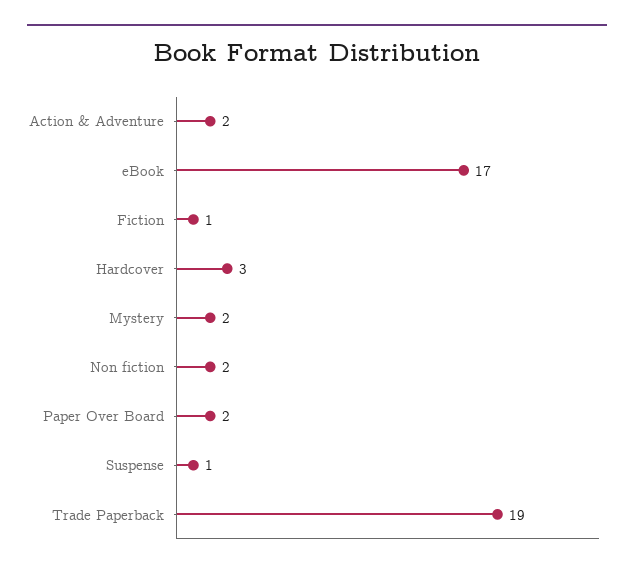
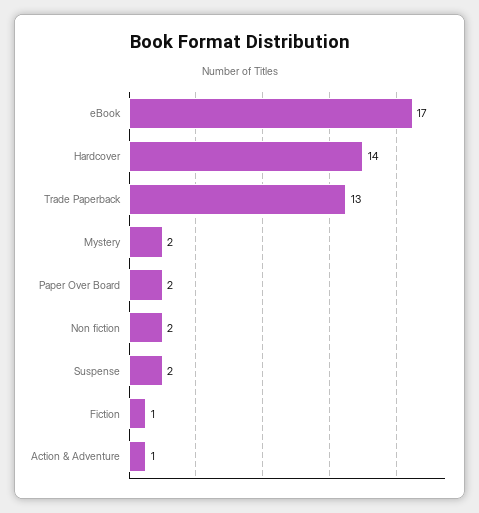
Action & Adventure: 2 -> 1
Hardcover: 3 -> 14
Suspense: 1 -> 2
Trade Paperback: 19 -> 13

